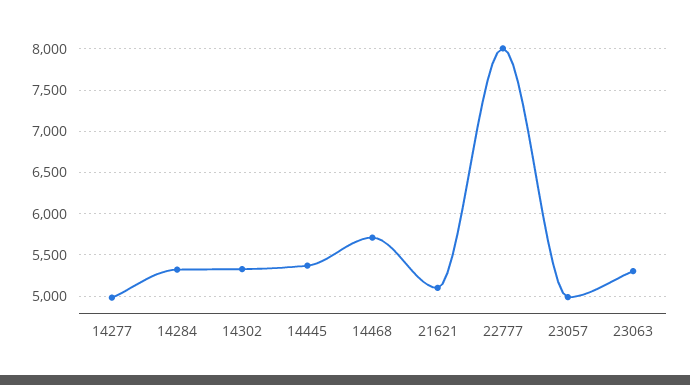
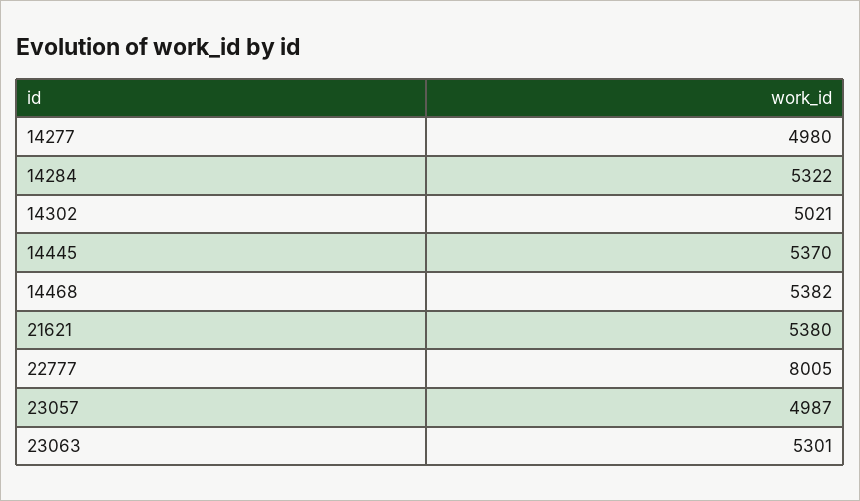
14302: 5300 -> 5021
14468: 5700 -> 5382
21621: 5100 -> 5380

